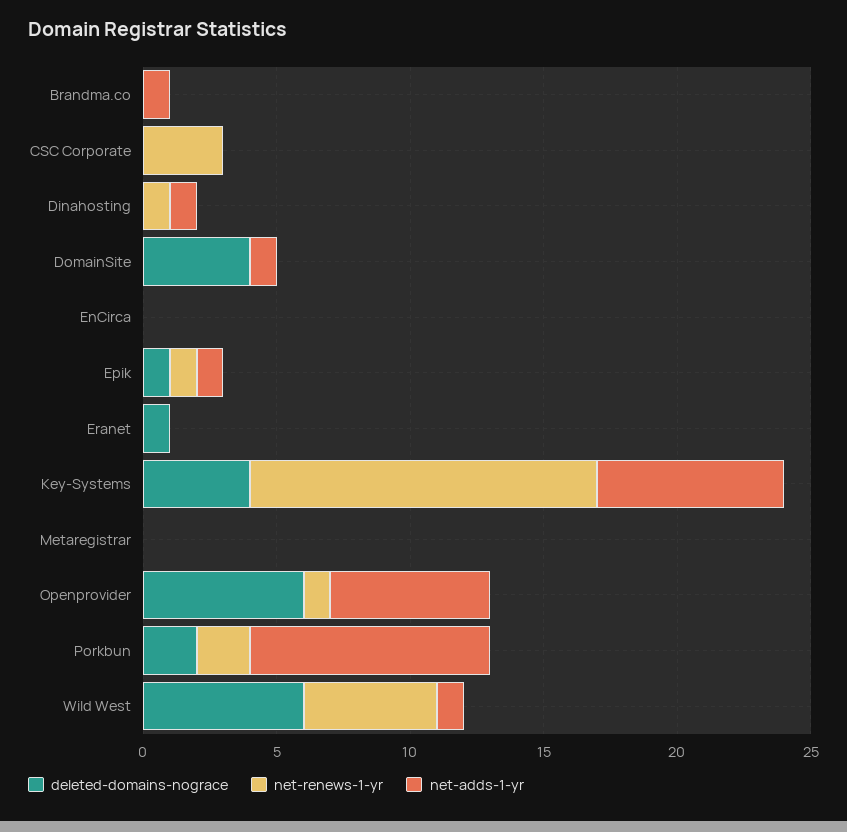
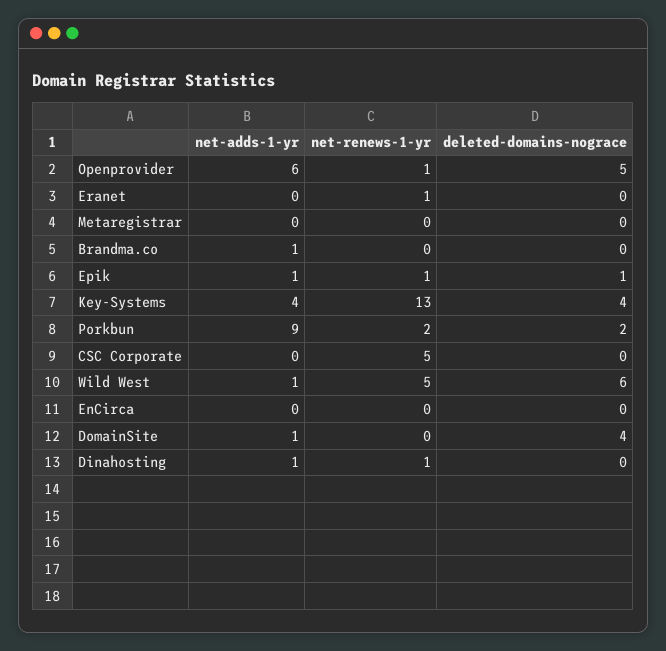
net-renews-1-yr, CSC Corporate: 3 -> 5
deleted-domains-nograce, Eranet: 1 -> 0
net-renews-1-yr, Eranet: 0 -> 1
net-adds-1-yr, Key-Systems: 7 -> 4
deleted-domains-nograce, Openprovider: 6 -> 5

